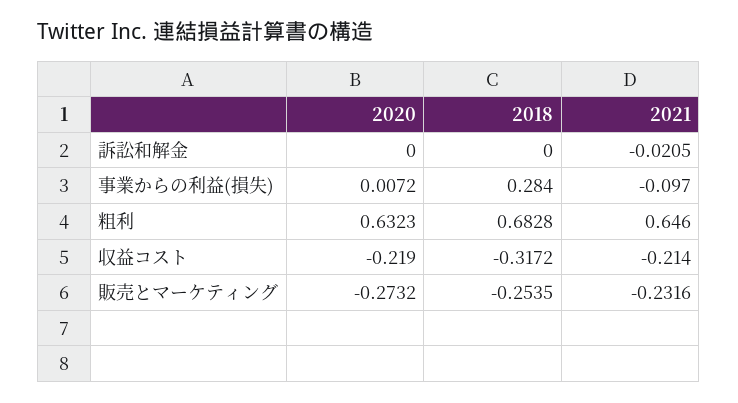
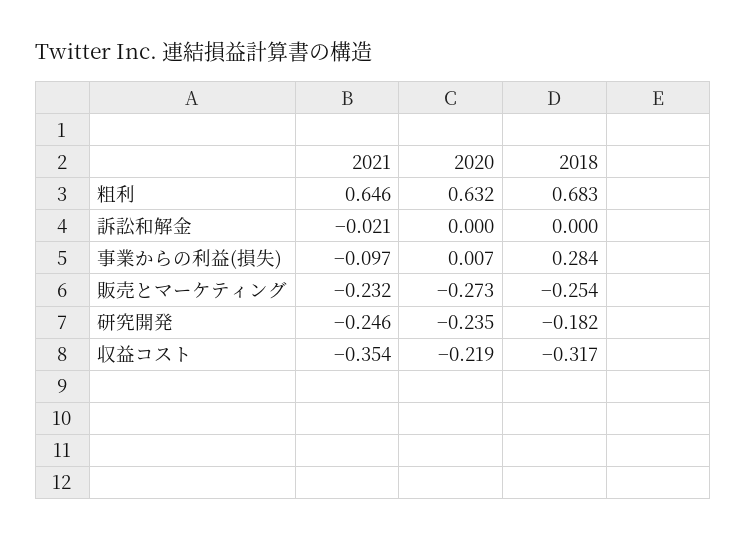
2021, 収益コスト: -0.214 -> -0.354
2021, 研究開発: none -> -0.246
2020, 研究開発: none -> -0.235
2018, 研究開発: none -> -0.182

